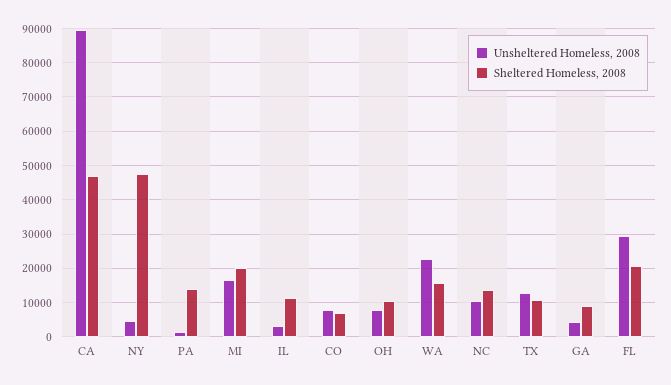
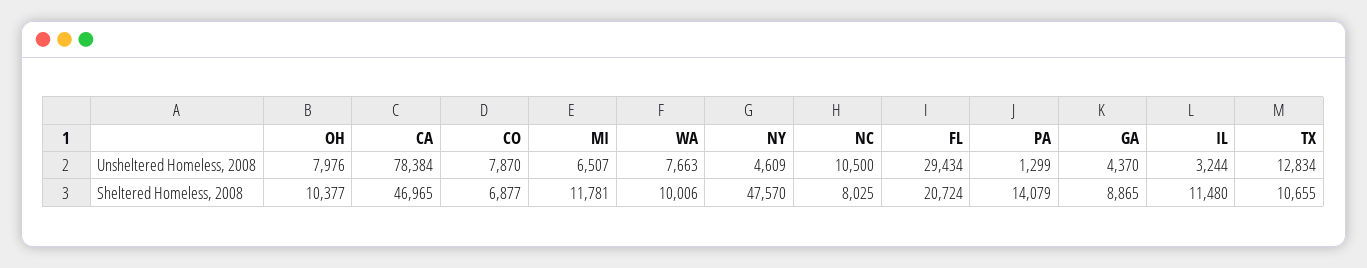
Unsheltered Homeless, 2008, CA: 90000 -> 78384
Unsheltered Homeless, 2008, MI: 16000 -> 6507
Sheltered Homeless, 2008, MI: 20000 -> 11781
Unsheltered Homeless, 2008, WA: 22000 -> 7663
Sheltered Homeless, 2008, WA: 16000 -> 10006
Sheltered Homeless, 2008, NC: 14000 -> 8025

